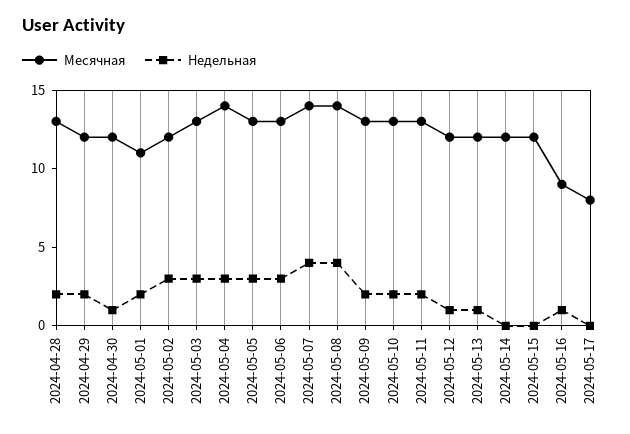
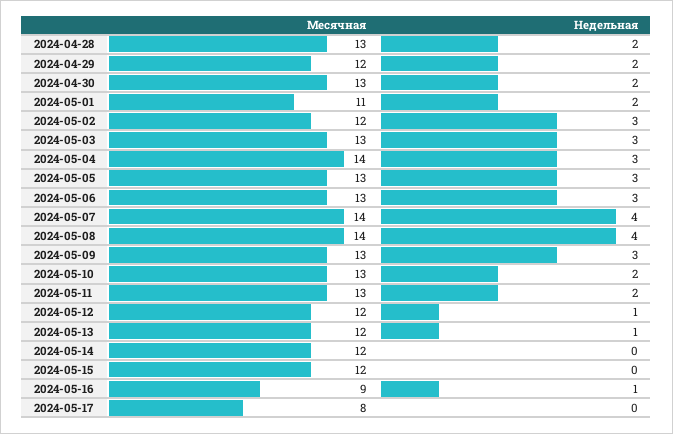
Месячная, 2024-04-30: 12 -> 13
Недельная, 2024-04-30: 1 -> 2
Недельная, 2024-05-09: 2 -> 3

